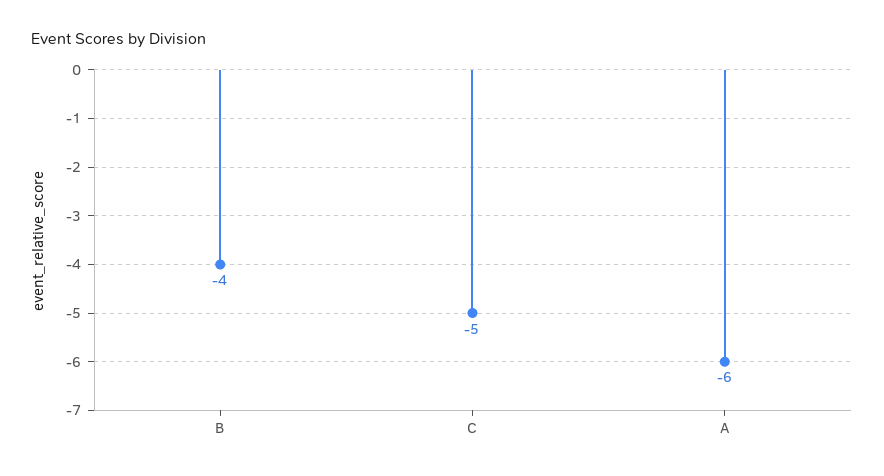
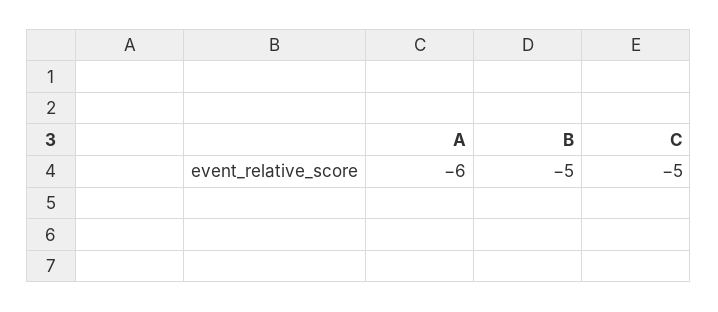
B: -4 -> -5

